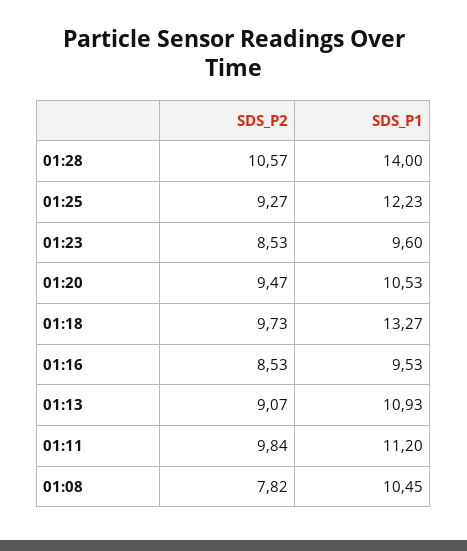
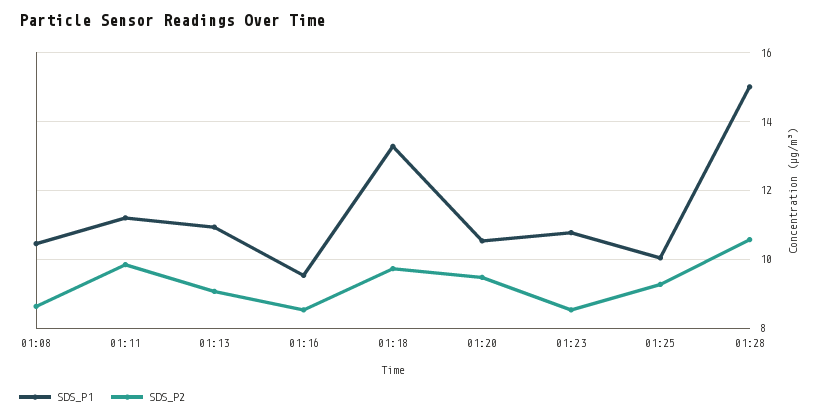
SDS_P1, 01:28: 14 -> 15
SDS_P1, 01:25: 12.23 -> 10
SDS_P1, 01:23: 9.6 -> 10.8
SDS_P2, 01:08: 7.82 -> 8.6

